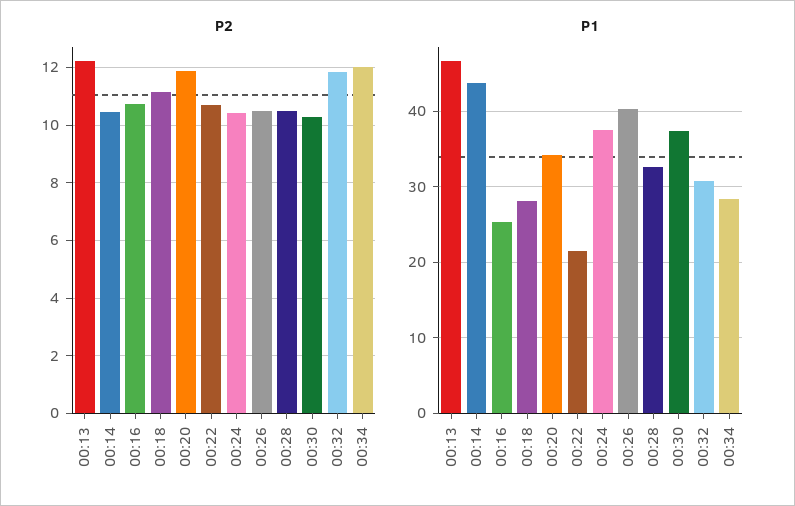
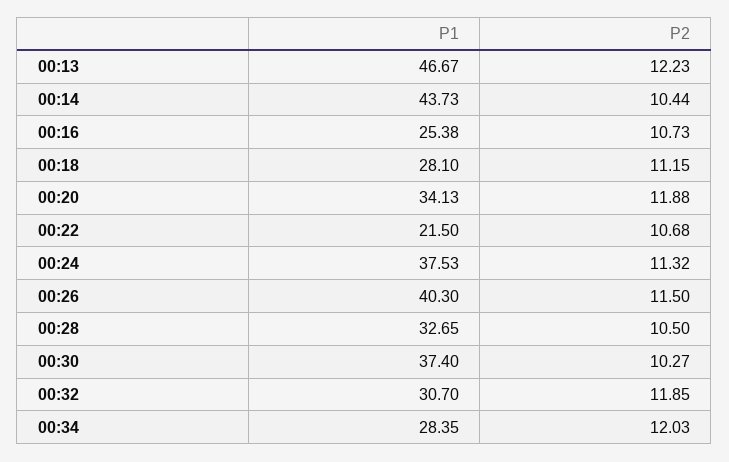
P2, 00:24: 10.5 -> 11.32
P2, 00:26: 10.5 -> 11.5

